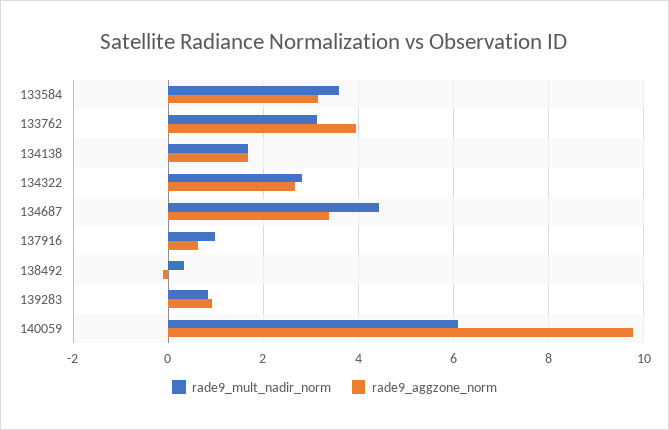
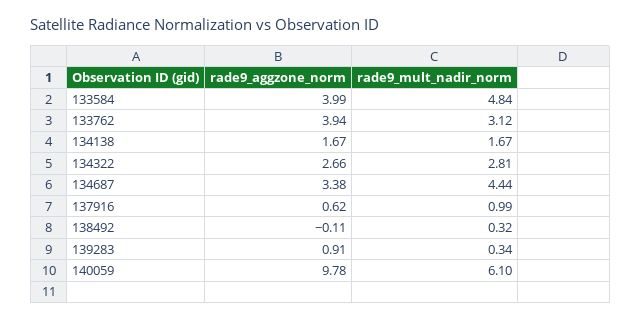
rade9_mult_nadir_norm, 133584: 3.6 -> 4.84
rade9_aggzone_norm, 133584: 3.2 -> 3.99
rade9_mult_nadir_norm, 139283: 0.8 -> 0.34

